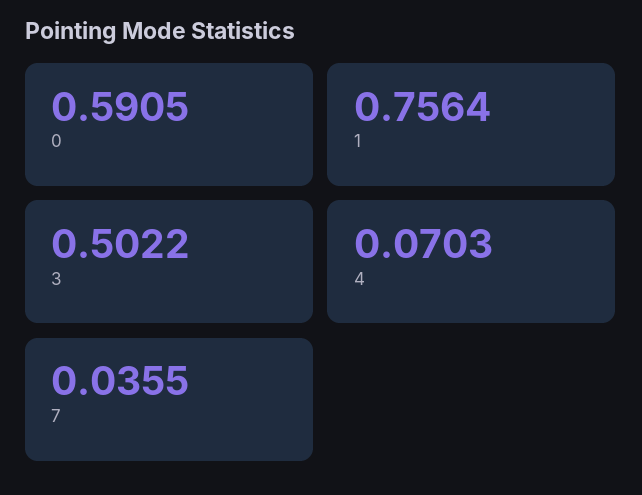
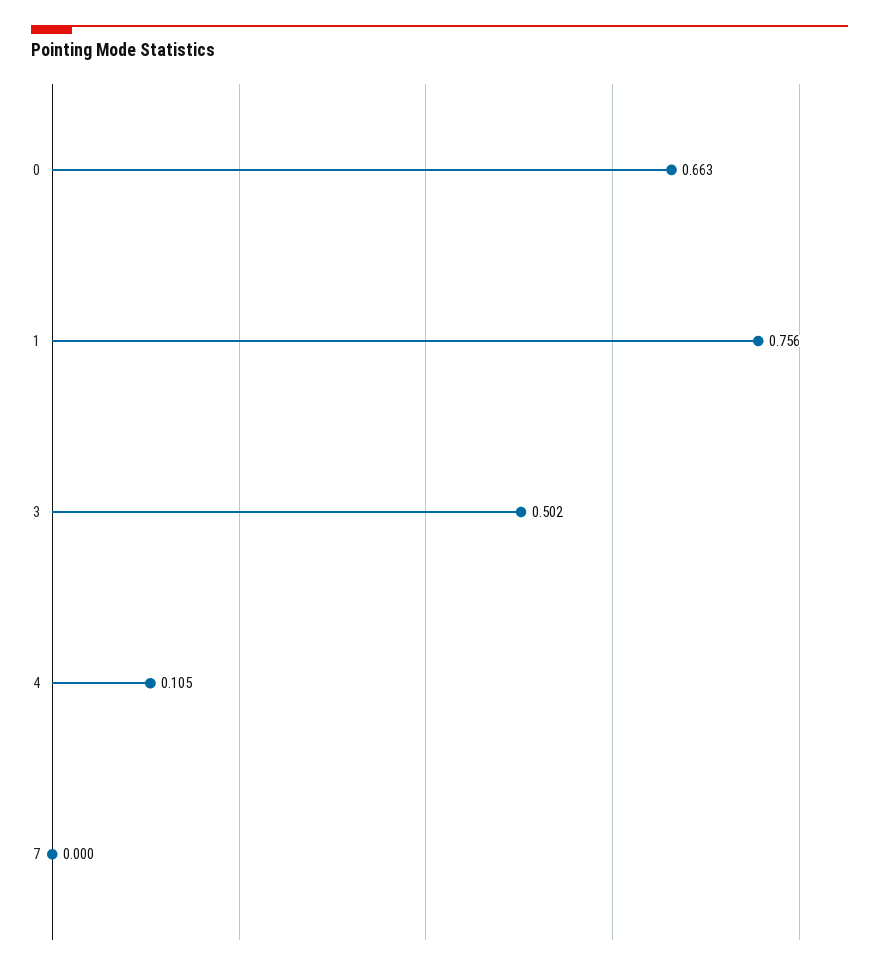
0: 0.5905 -> 0.663
4: 0.0703 -> 0.105
7: 0.0355 -> 0

